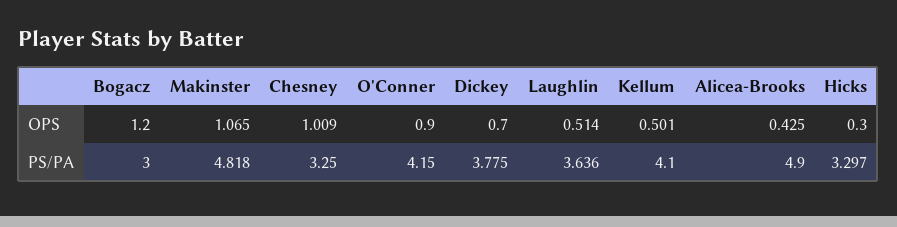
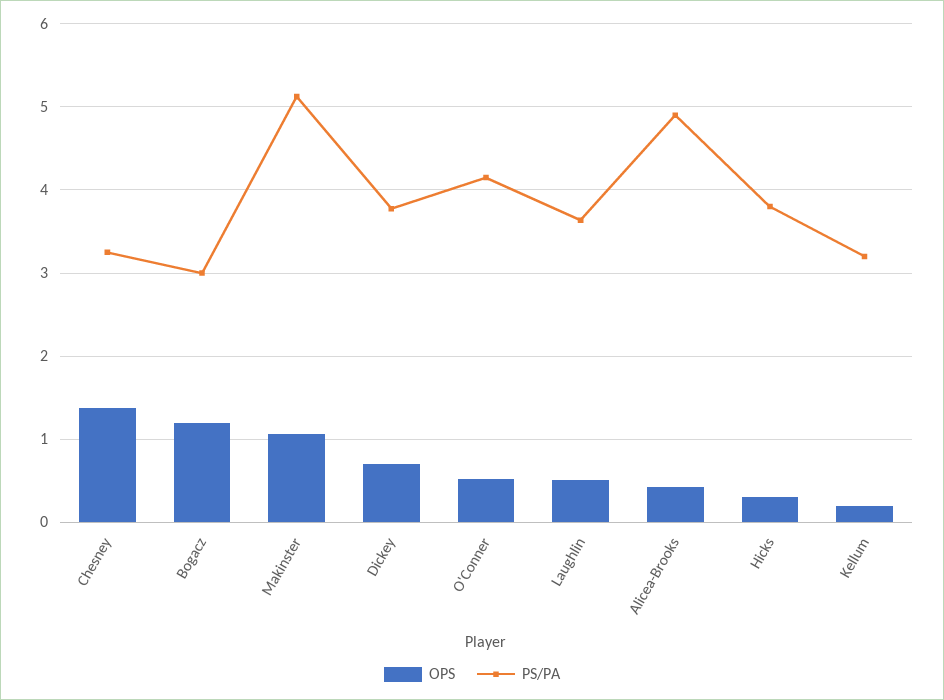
OPS, Chesney: 1.009 -> 1.4
OPS, O'Conner: 0.9 -> 0.5
OPS, Kellum: 0.501 -> 0.2
PS/PA, Makinster: 4.818 -> 5.1
PS/PA, Kellum: 4.1 -> 3.2
PS/PA, Hicks: 3.297 -> 3.8

